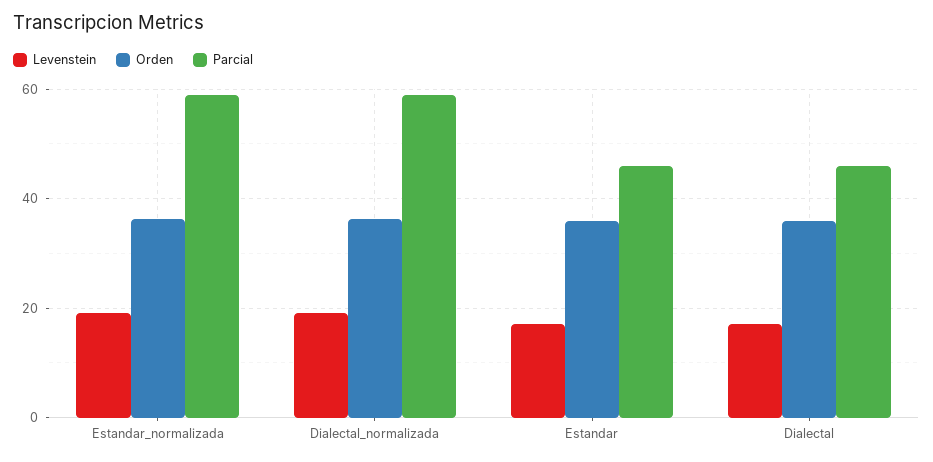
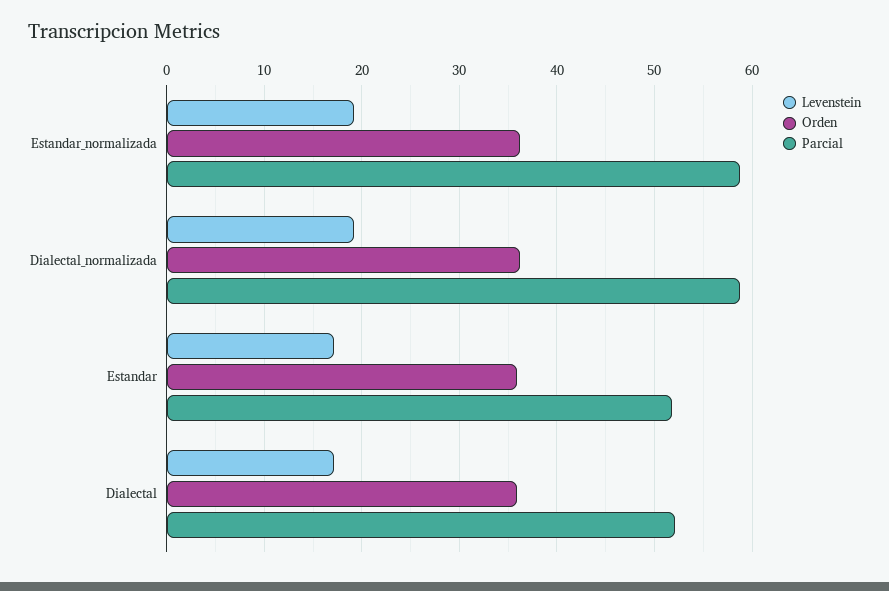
Parcial, Estandar: 46 -> 52
Parcial, Dialectal: 46 -> 52

